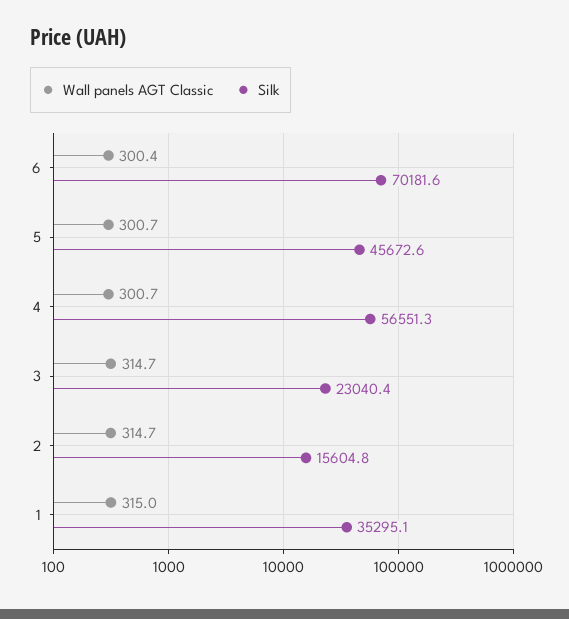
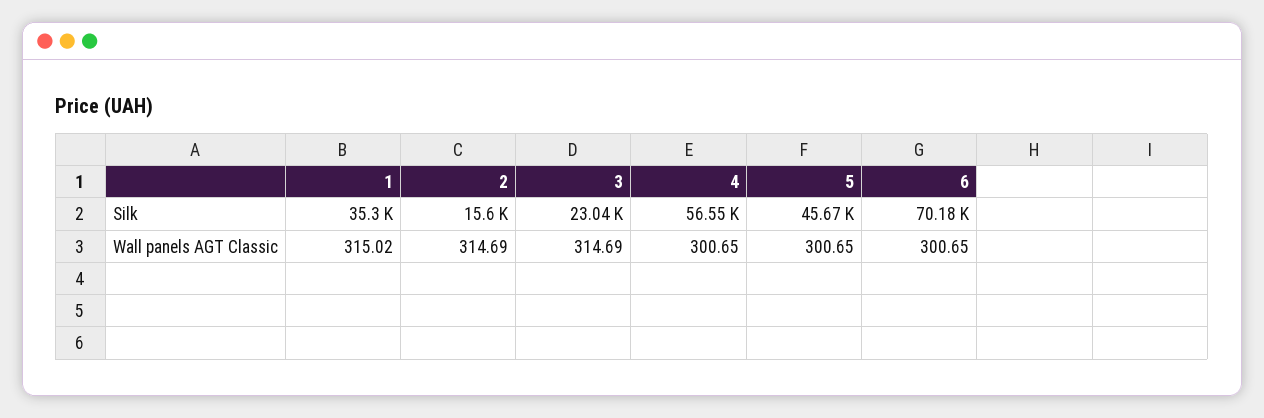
Wall panels AGT Classic, 6: 300.4 -> 300.65

